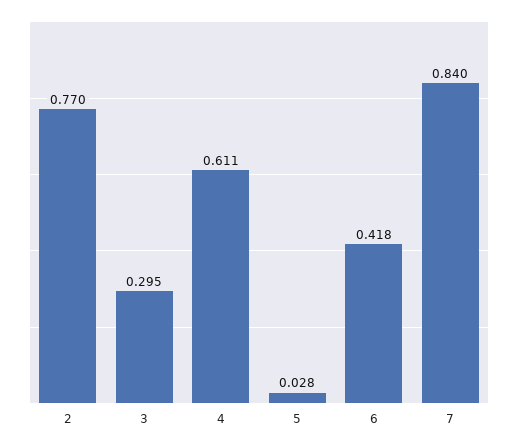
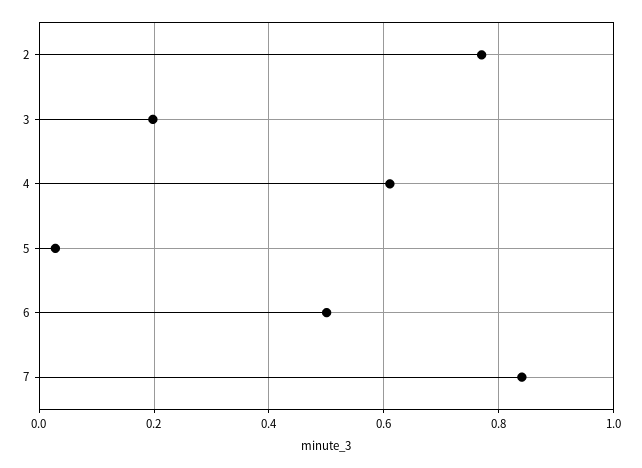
3: 0.295 -> 0.2
6: 0.418 -> 0.5

